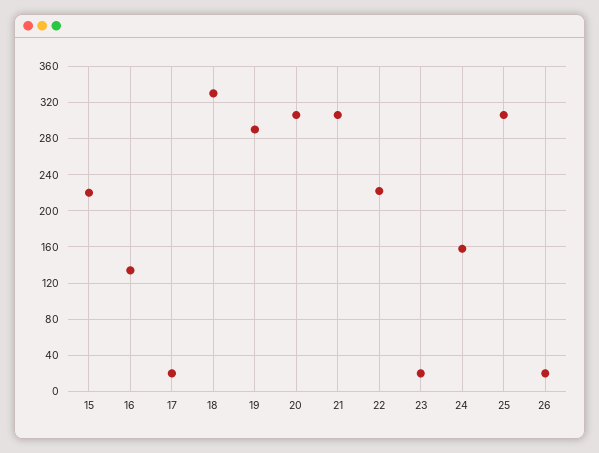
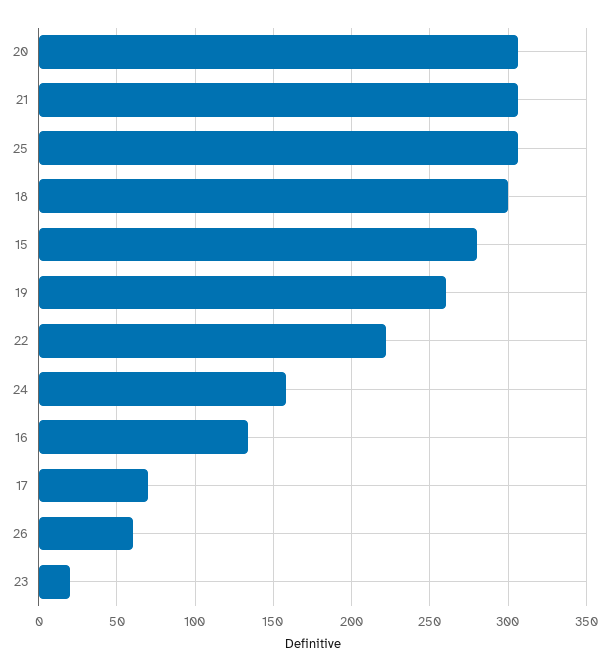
15: 220 -> 280
17: 20 -> 70
18: 330 -> 300
19: 290 -> 260
26: 20 -> 60

